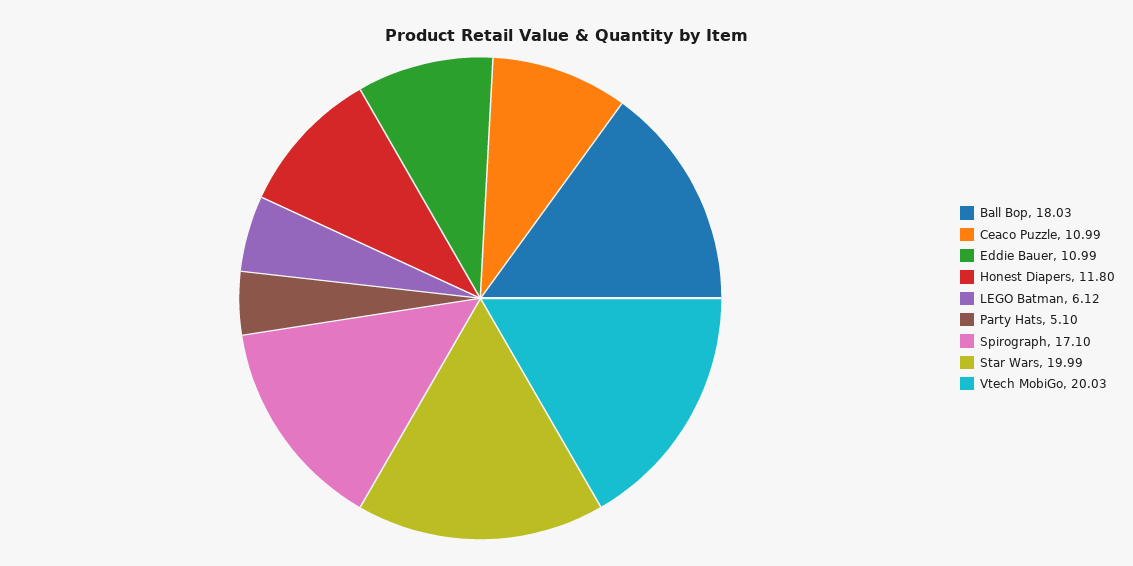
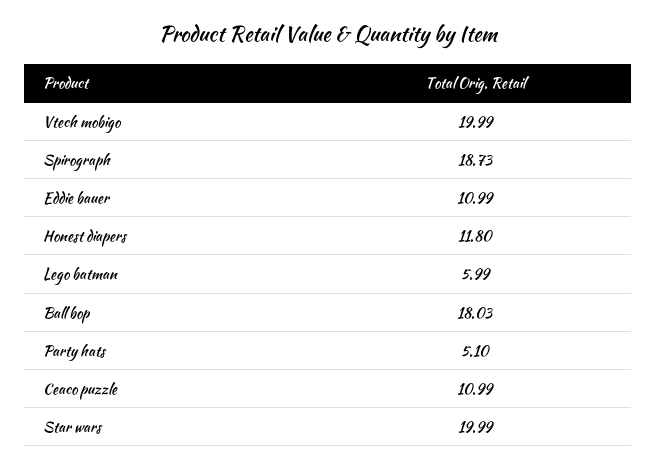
LEGO Batman: 6.12 -> 5.99
Spirograph: 17.1 -> 18.73
Vtech MobiGo: 20.03 -> 19.99

